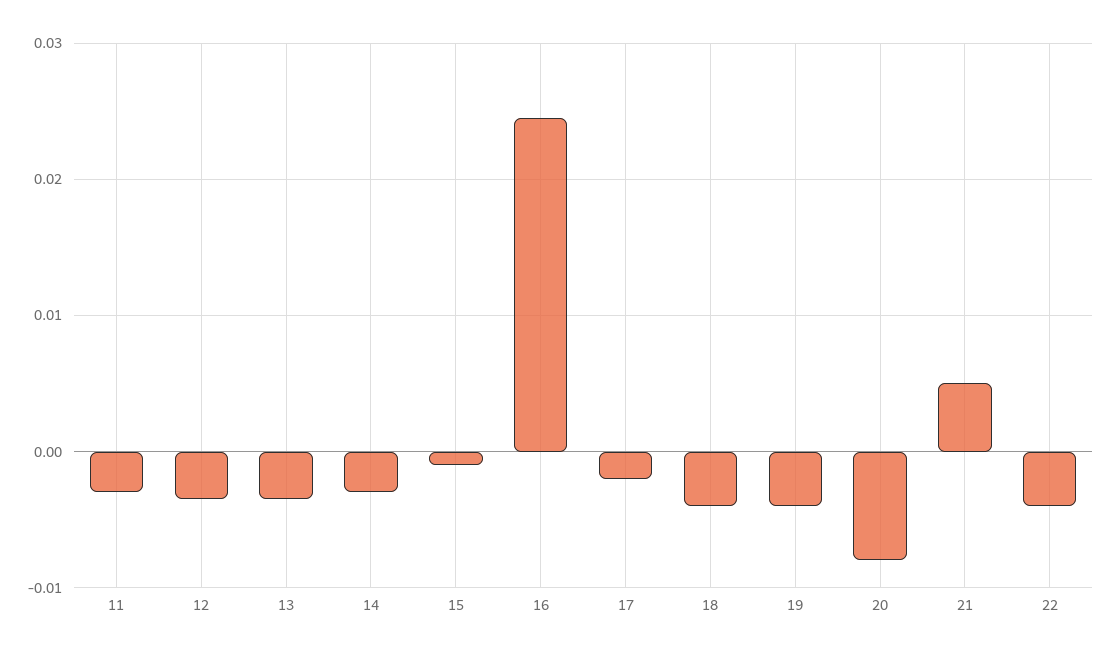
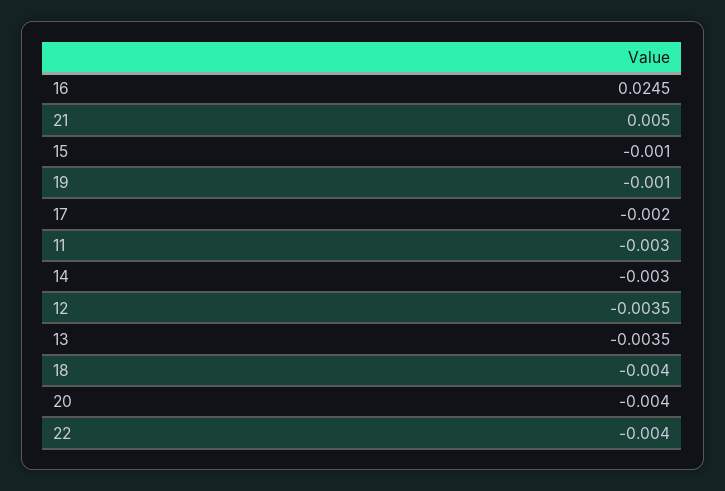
19: -0.004 -> -0.001
20: -0.008 -> -0.004

